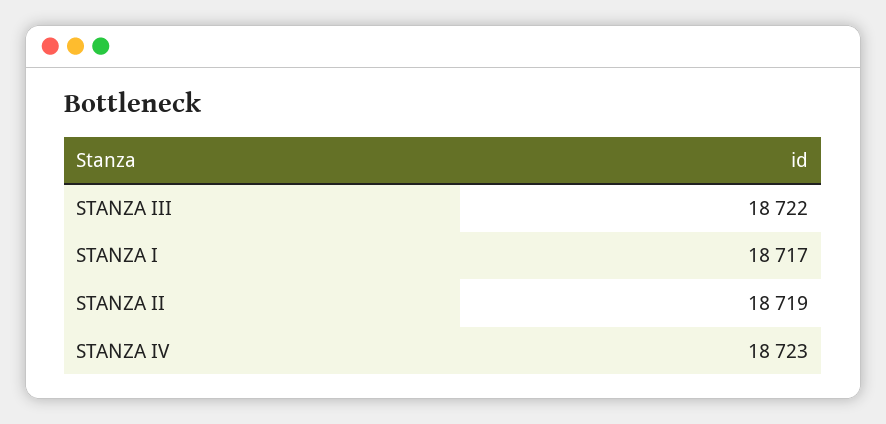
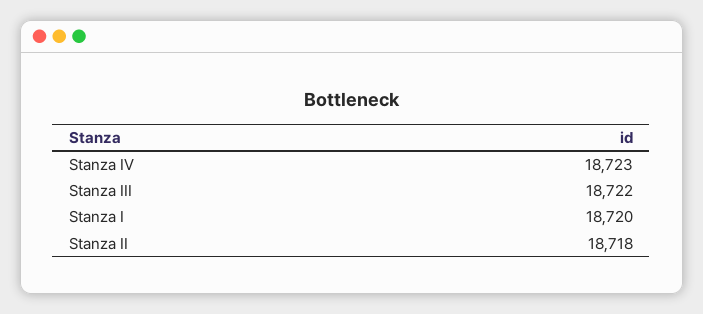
STANZA I: 18717 -> 18720
STANZA II: 18719 -> 18718

